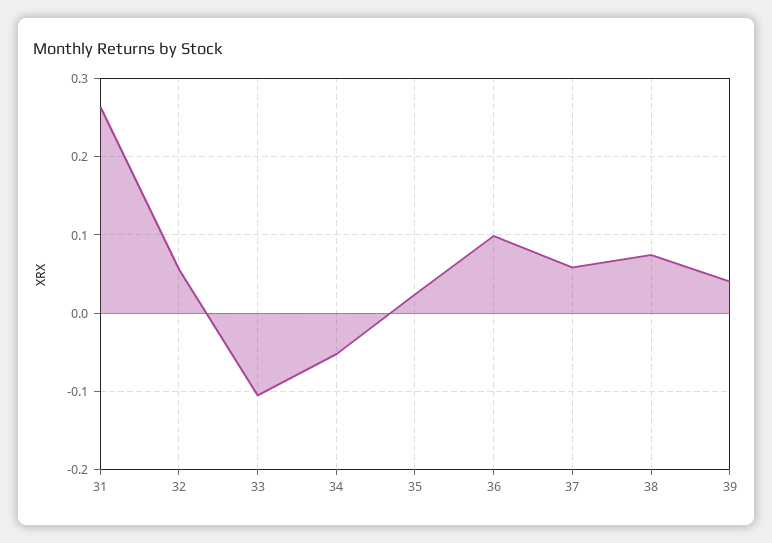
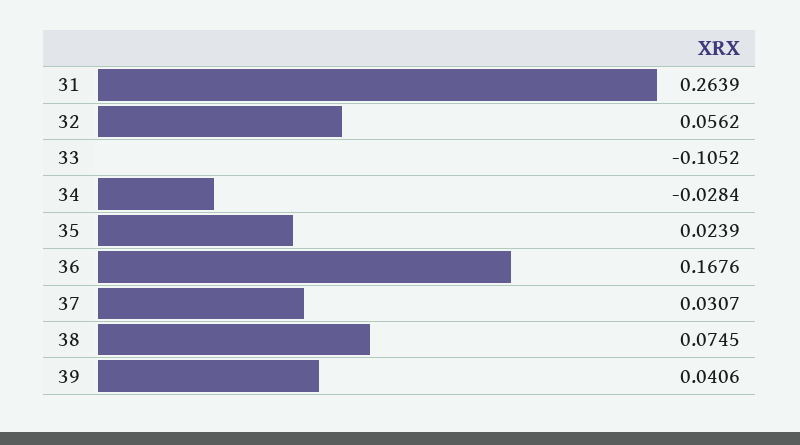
34: -0.05 -> -0.0284
36: 0.1 -> 0.1676
37: 0.06 -> 0.0307

